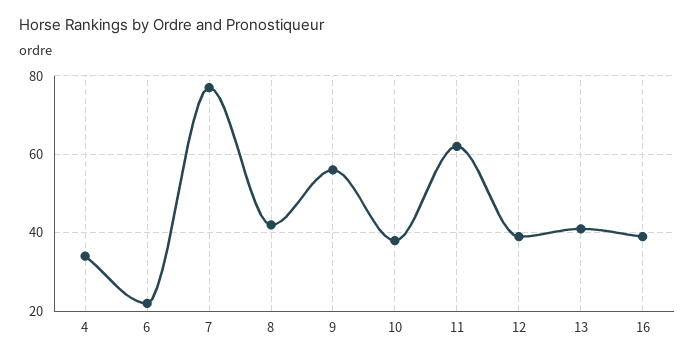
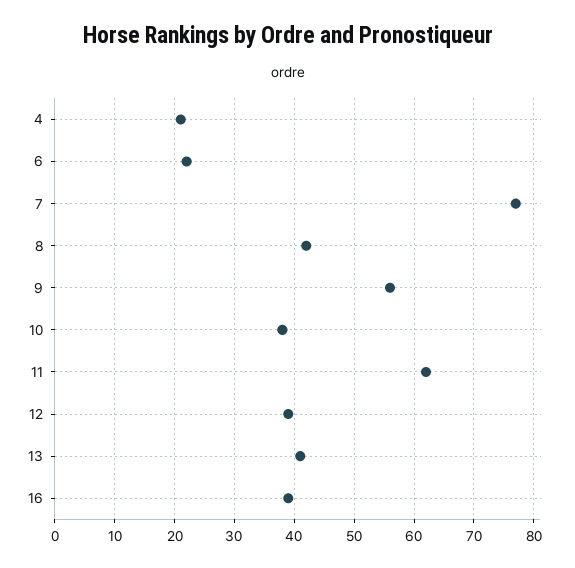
4: 35 -> 20

